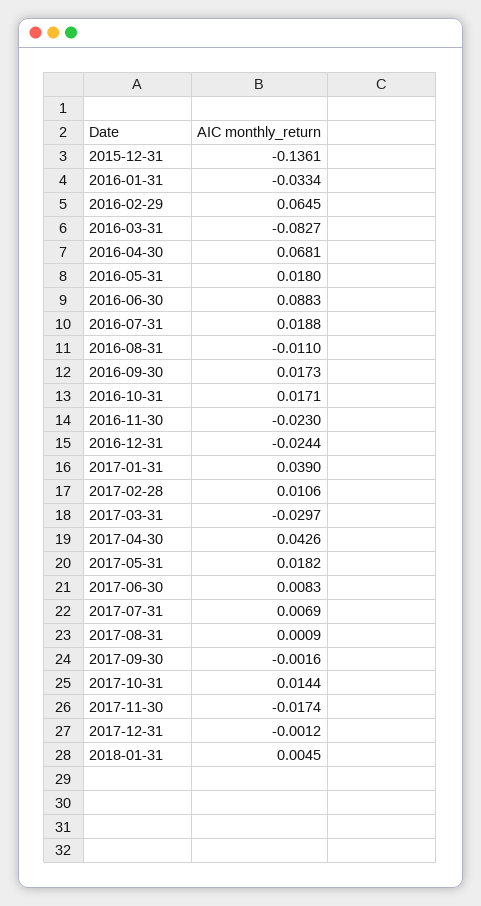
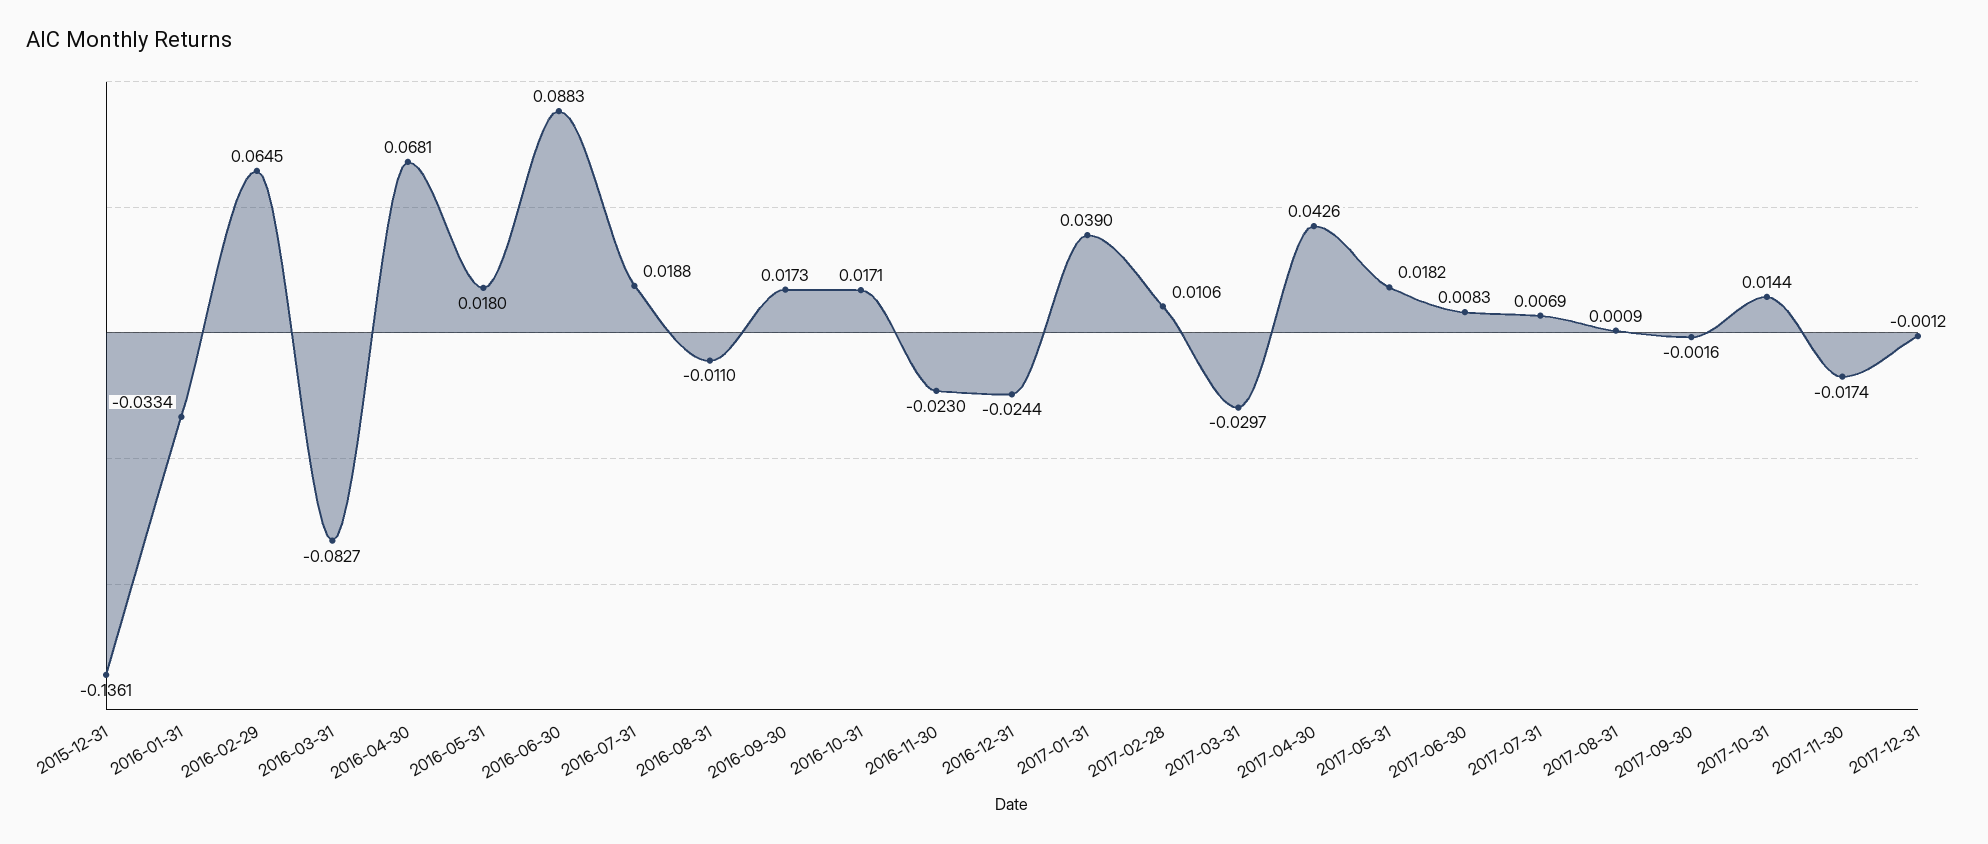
2018-01-31: 0.0045 -> none

